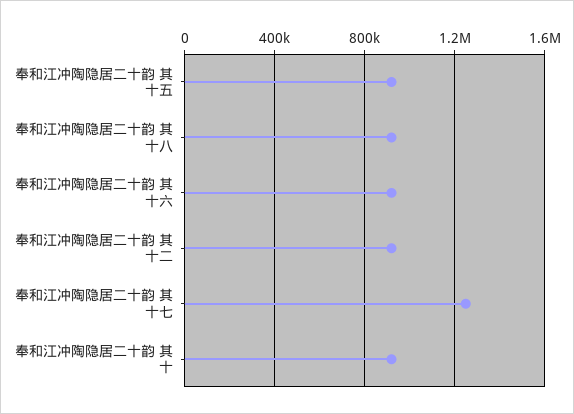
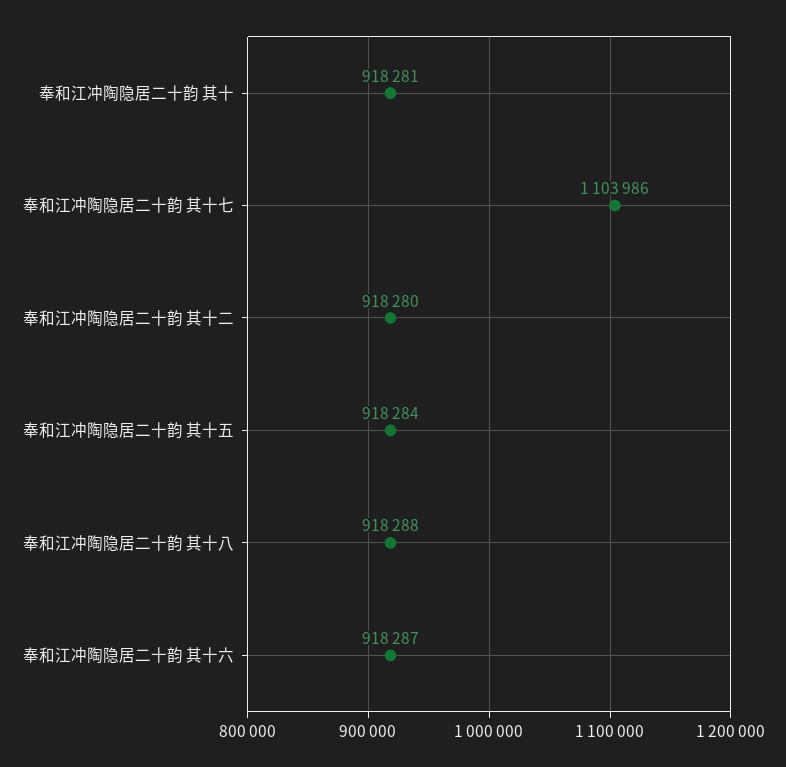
奉和江冲陶隐居二十韵 其十七: 1250000 -> 1103986

